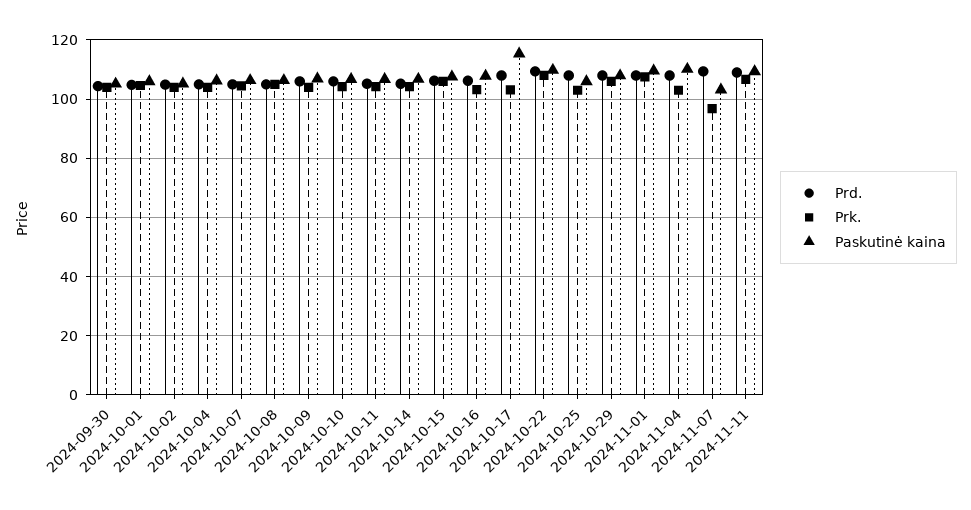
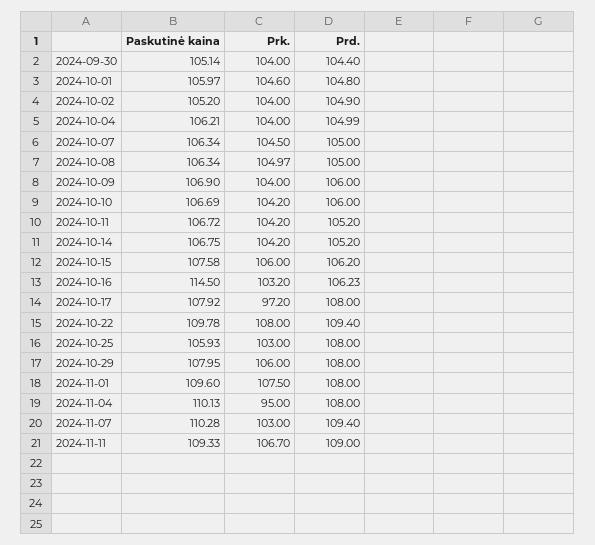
Paskutinė kaina, 2024-10-16: 107.5 -> 114.5
Prk., 2024-10-17: 102.5 -> 97.2
Paskutinė kaina, 2024-10-17: 115 -> 107.92
Prk., 2024-11-04: 102.5 -> 95
Prk., 2024-11-07: 97.5 -> 103
Paskutinė kaina, 2024-11-07: 102.5 -> 110.28

